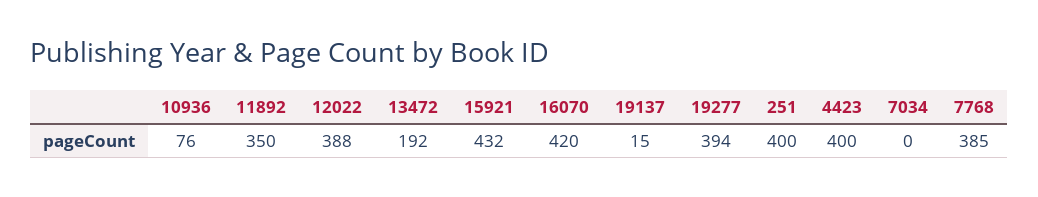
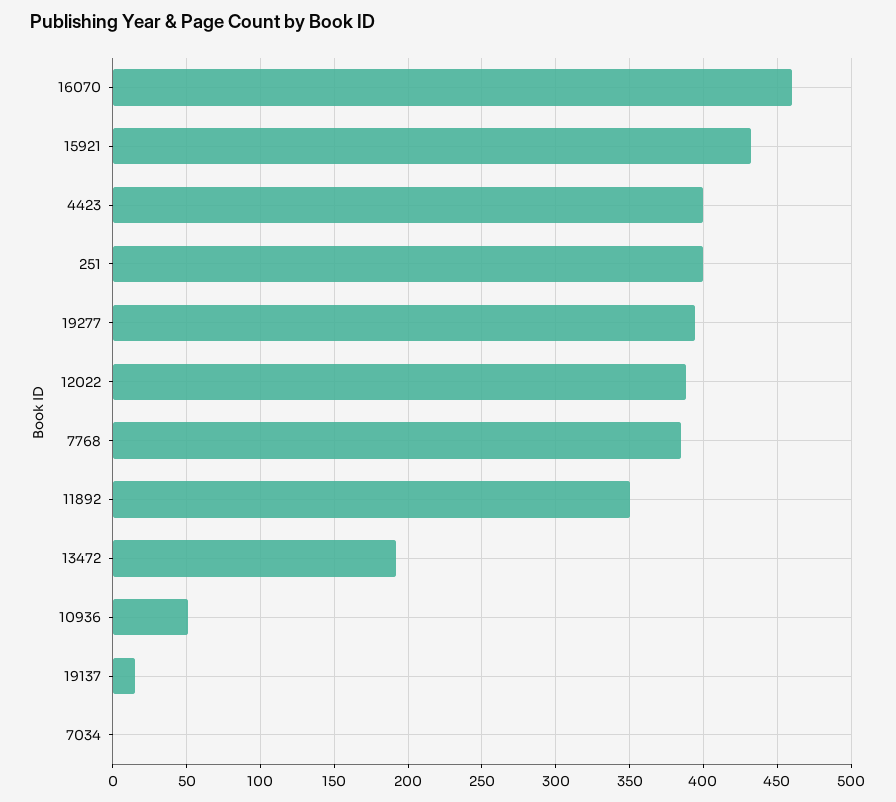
10936: 76 -> 50
16070: 420 -> 460

